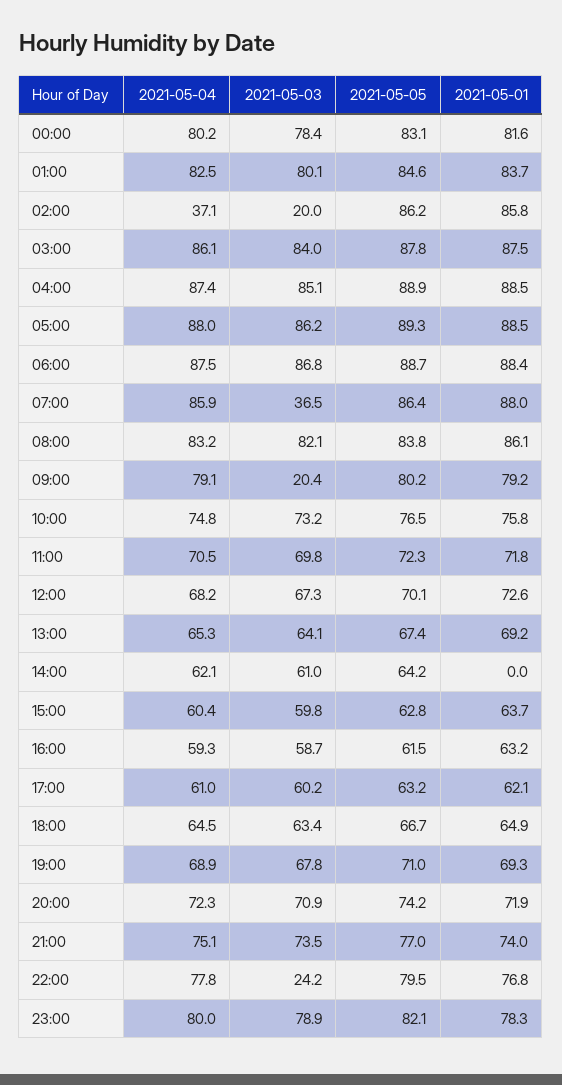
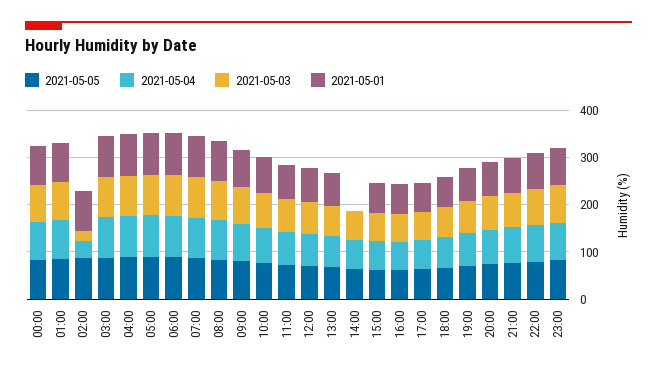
2021-05-03, 07:00: 36.5 -> 80
2021-05-03, 09:00: 20.4 -> 80
2021-05-03, 22:00: 24.2 -> 80

